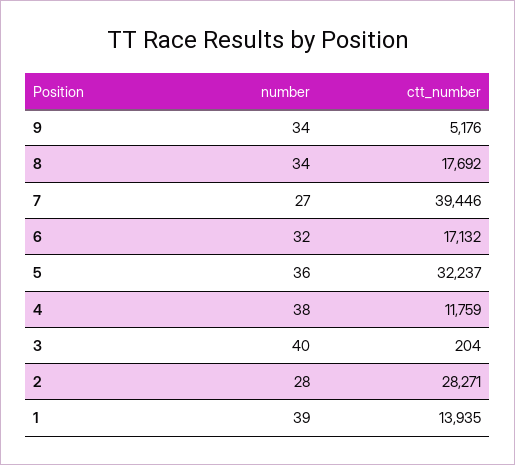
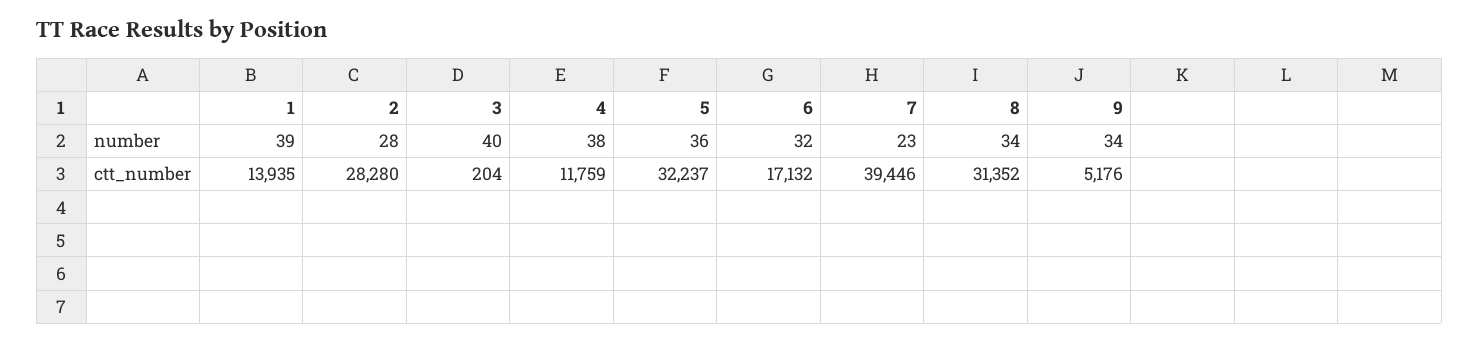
ctt_number, 8: 17692 -> 31352
number, 7: 27 -> 23
ctt_number, 2: 28271 -> 28280

